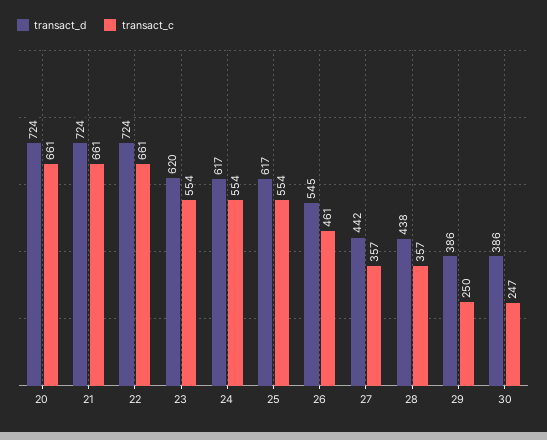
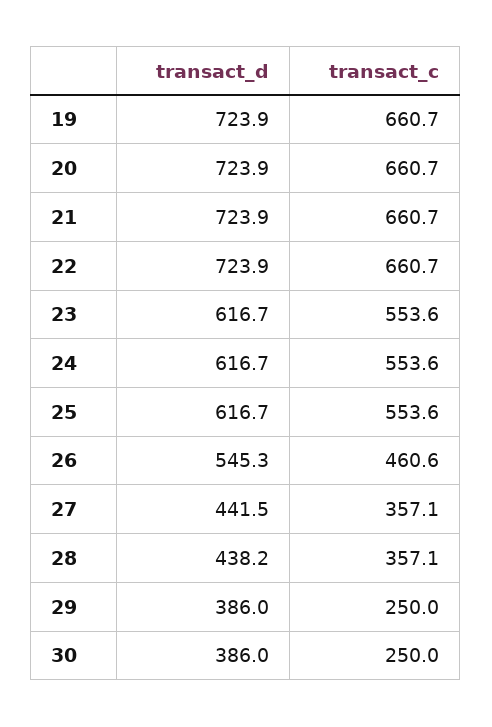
transact_d, 23: 620 -> 616.7
transact_c, 30: 247 -> 250
transact_d, 19: none -> 723.9
transact_c, 19: none -> 660.7

